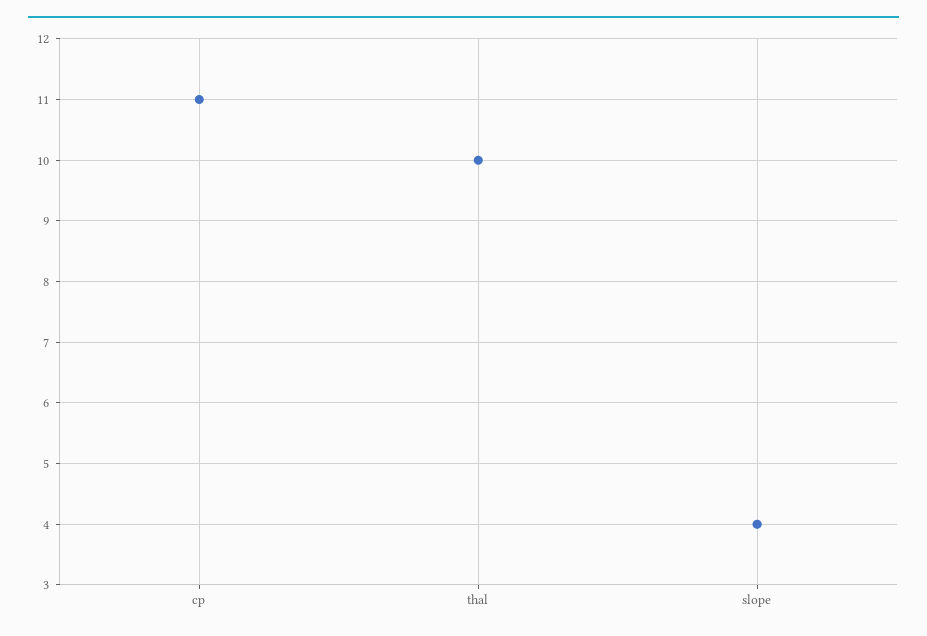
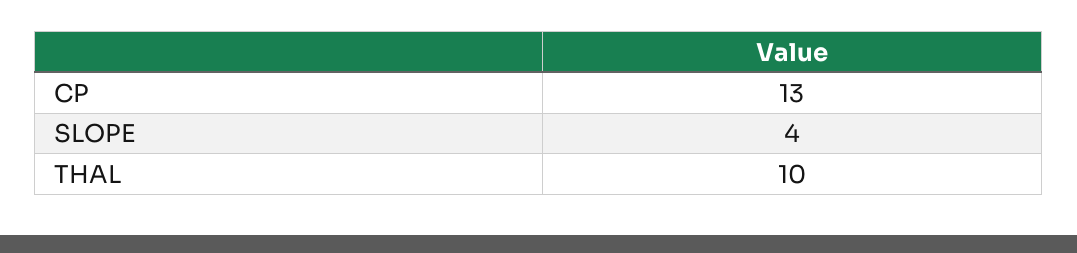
cp: 11 -> 13

